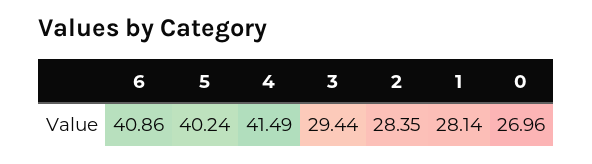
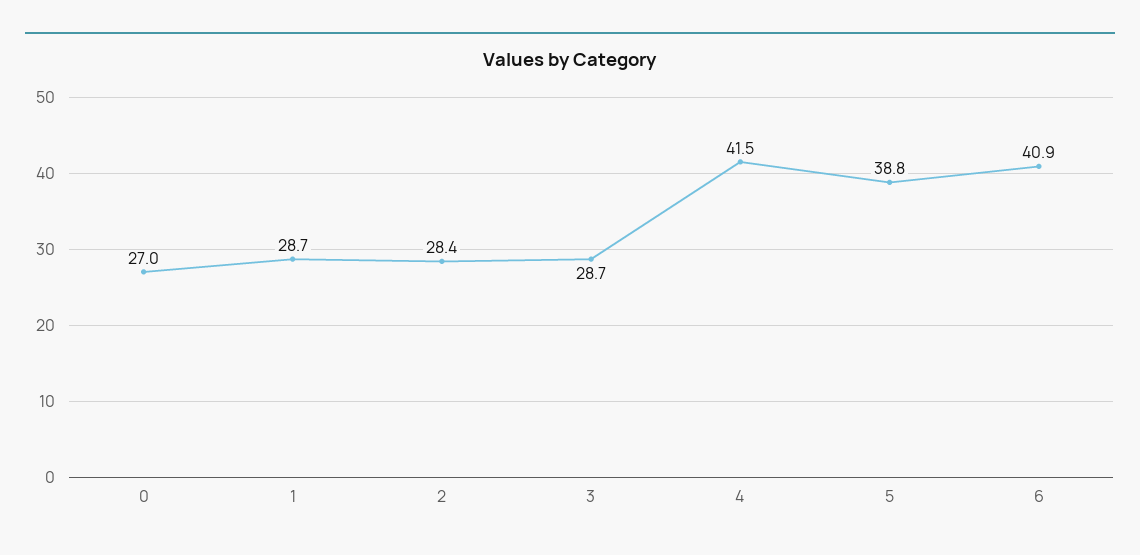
5: 40.24 -> 38.8
3: 29.44 -> 28.7
1: 28.14 -> 28.7

